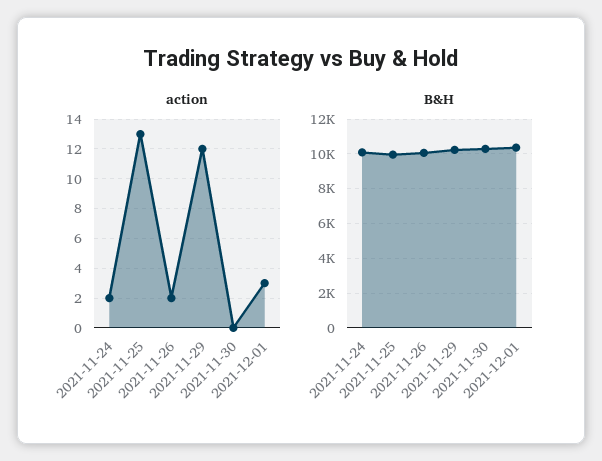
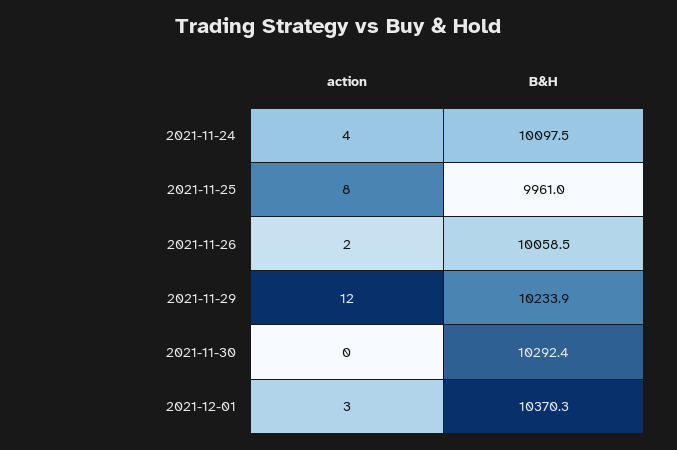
action, 2021-11-24: 2 -> 4
action, 2021-11-25: 13 -> 8

